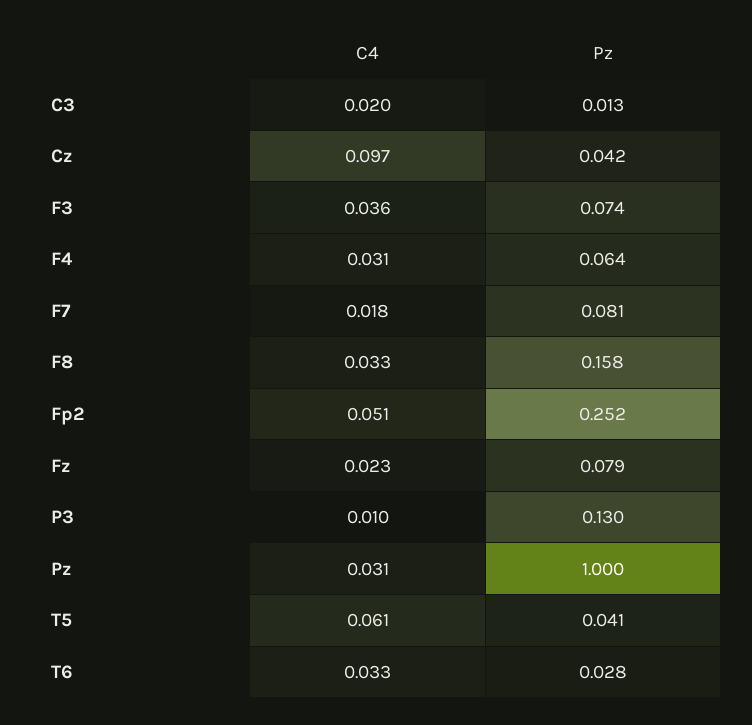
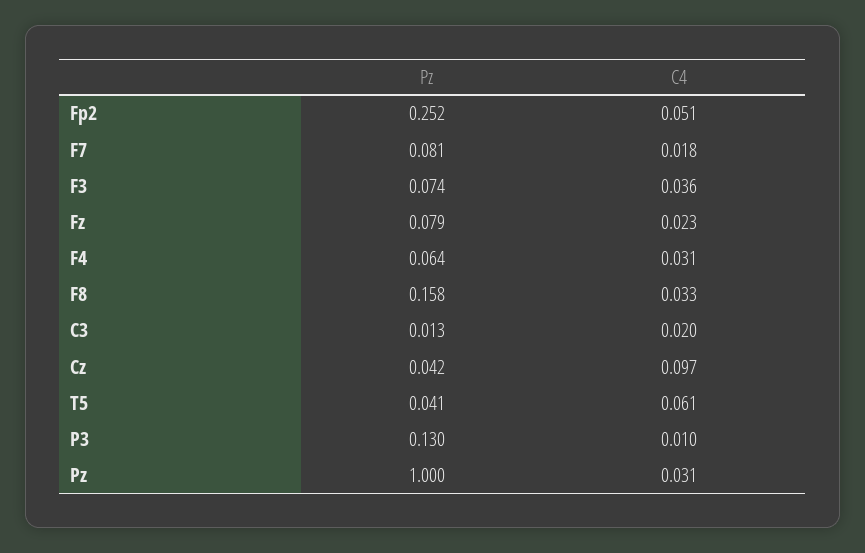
C4, T6: 0.033 -> none
Pz, T6: 0.028 -> none

